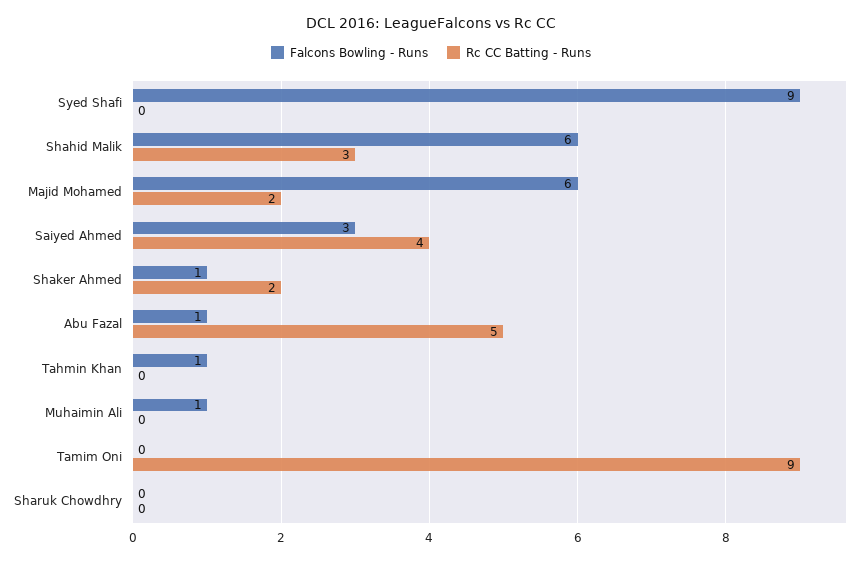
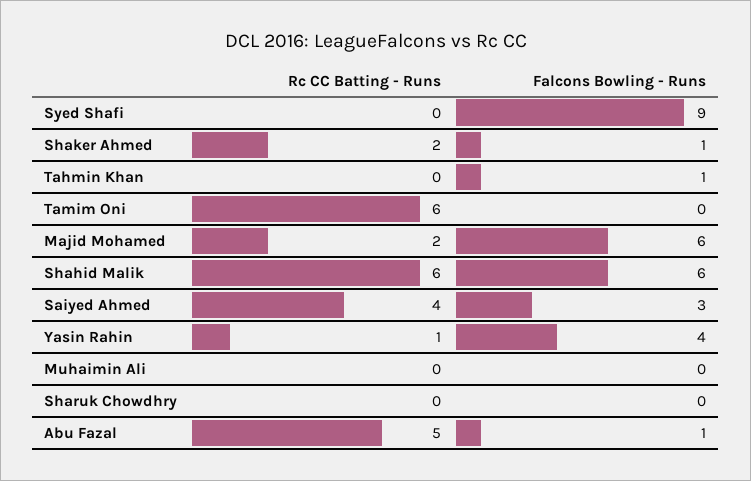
Rc CC Batting - Runs, Shahid Malik: 3 -> 6
Falcons Bowling - Runs, Muhaimin Ali: 1 -> 0
Rc CC Batting - Runs, Tamim Oni: 9 -> 6
Rc CC Batting - Runs, Yasin Rahin: none -> 1
Falcons Bowling - Runs, Yasin Rahin: none -> 4

